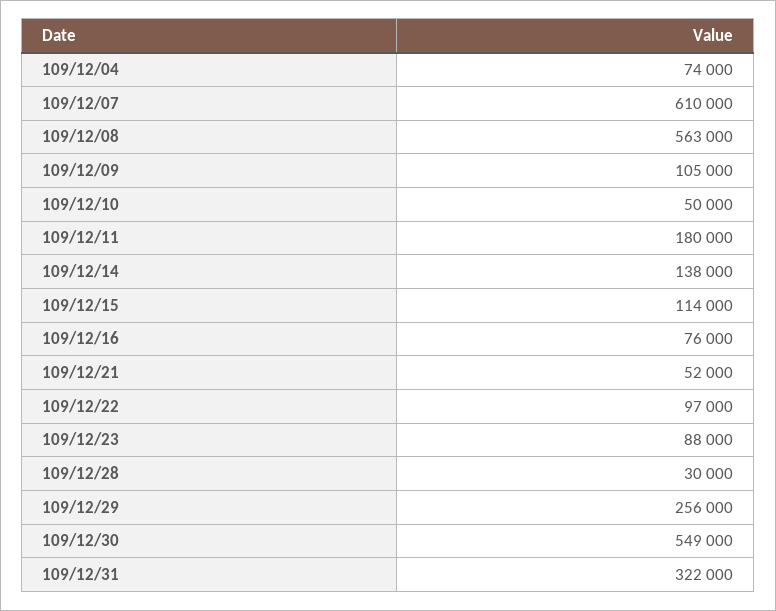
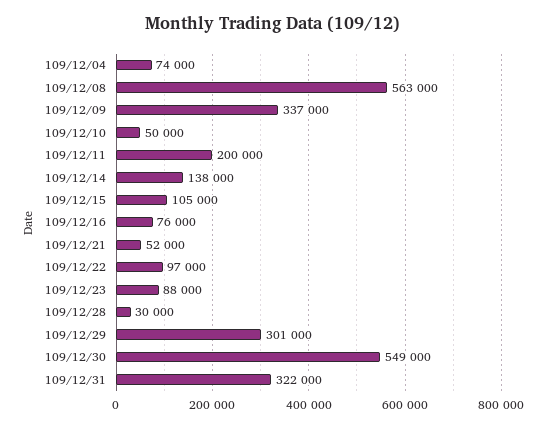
109/12/07: 610000 -> none
109/12/09: 105000 -> 337000
109/12/11: 180000 -> 200000
109/12/15: 114000 -> 105000
109/12/29: 256000 -> 301000

